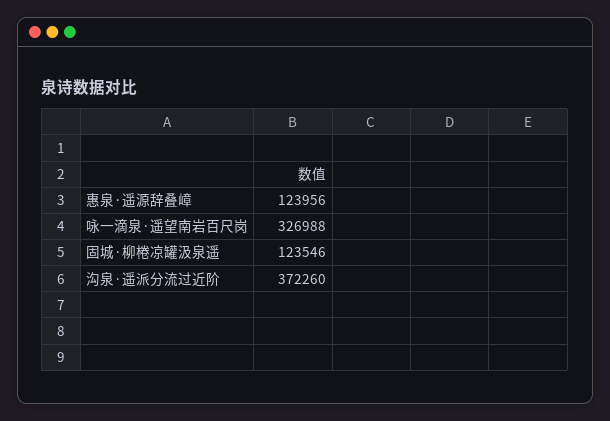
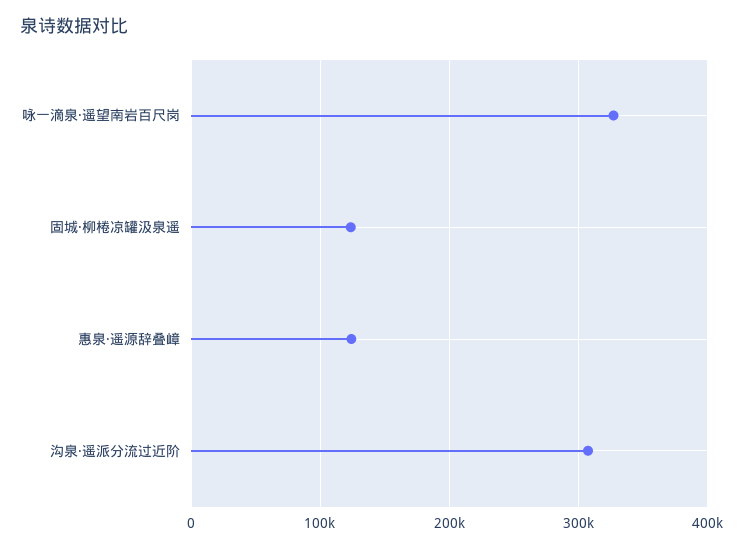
沟泉·遥派分流过近阶: 372260 -> 310000

